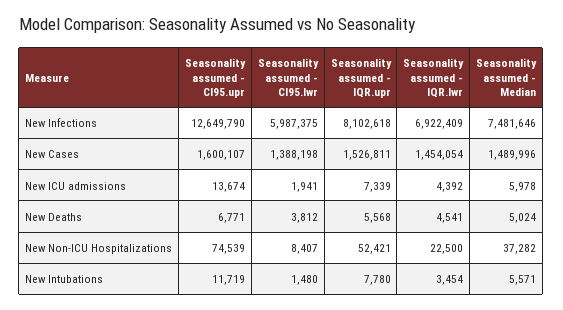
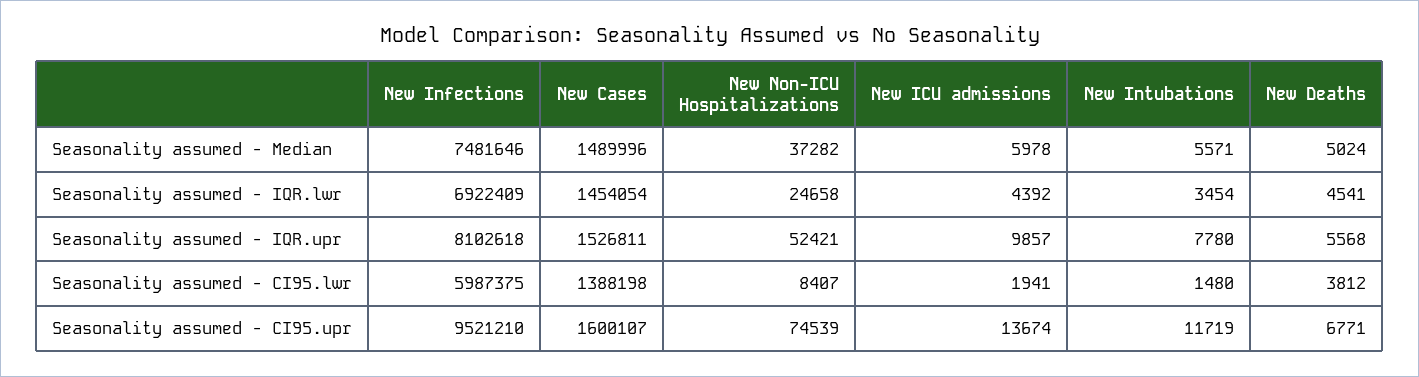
Seasonality assumed - CI95.upr, New Infections: 12649790 -> 9521210
Seasonality assumed - IQR.upr, New ICU admissions: 7339 -> 9857
Seasonality assumed - IQR.lwr, New Non-ICU Hospitalizations: 22500 -> 24658

